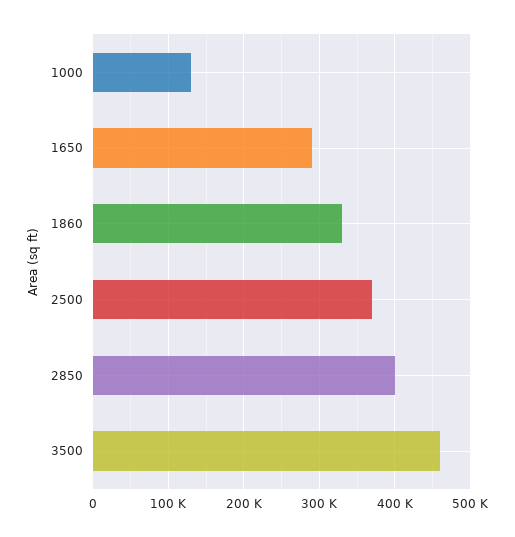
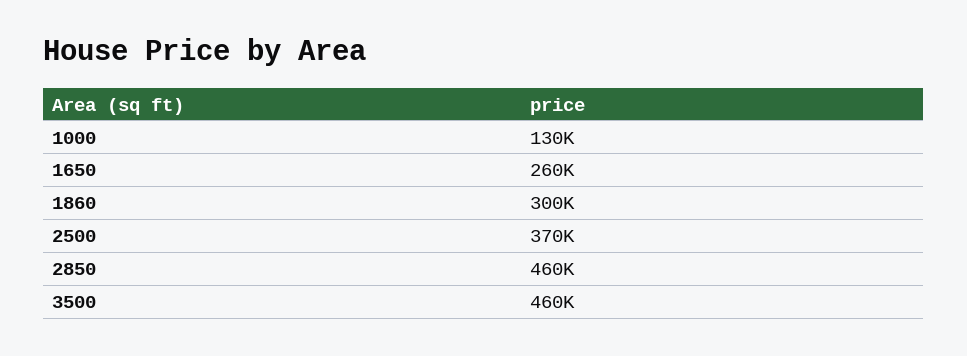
1650: 290000 -> 260000
1860: 330000 -> 300000
2850: 400000 -> 460000

